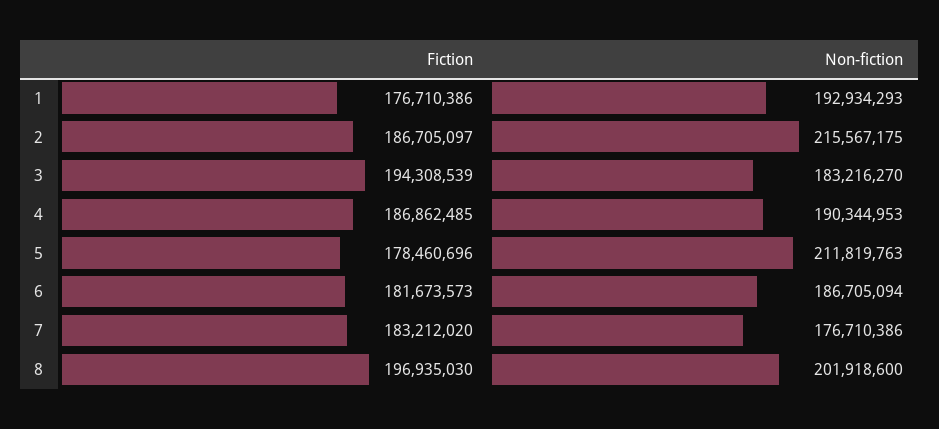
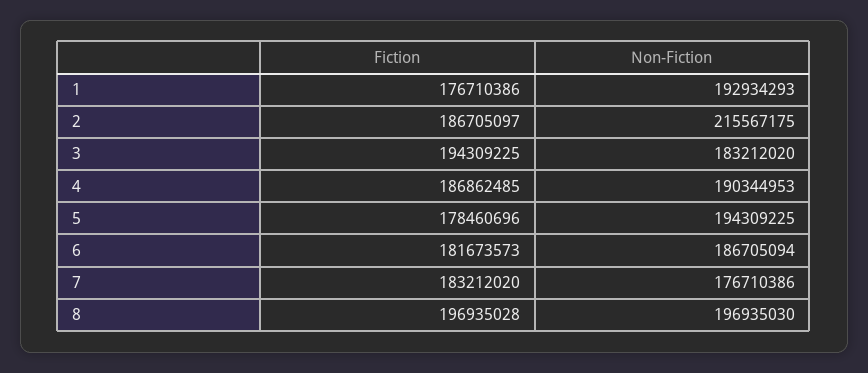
Fiction, 3: 194308539 -> 194309225
Non-fiction, 3: 183216270 -> 183212020
Non-fiction, 5: 211819763 -> 194309225
Fiction, 8: 196935030 -> 196935028
Non-fiction, 8: 201918600 -> 196935030

